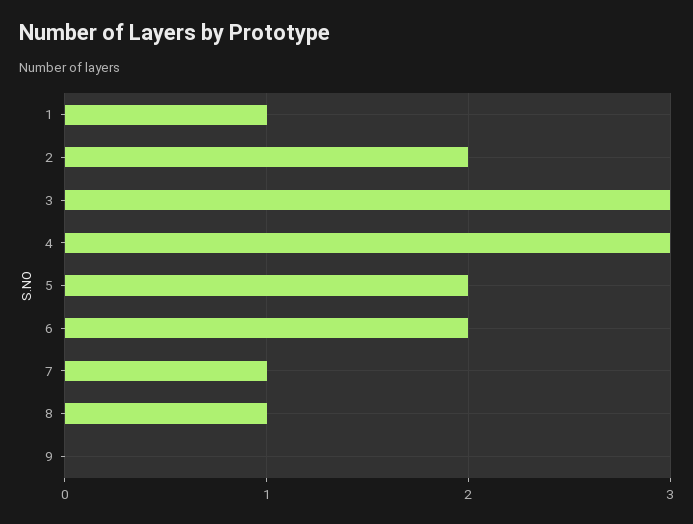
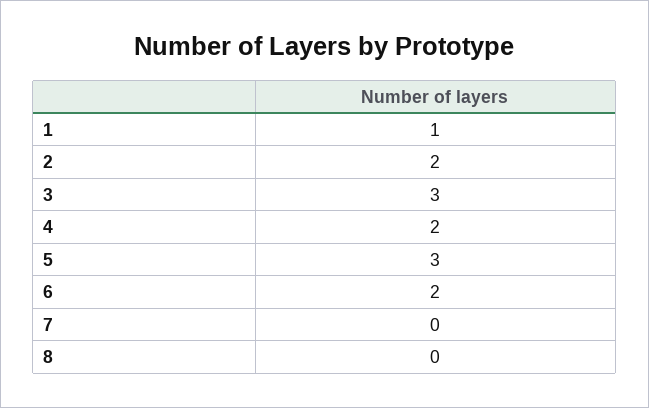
4: 3 -> 2
5: 2 -> 3
7: 1 -> 0
8: 1 -> 0
9: 0 -> none

